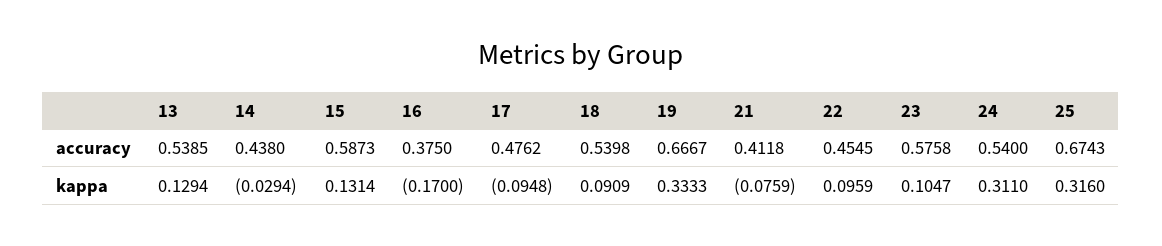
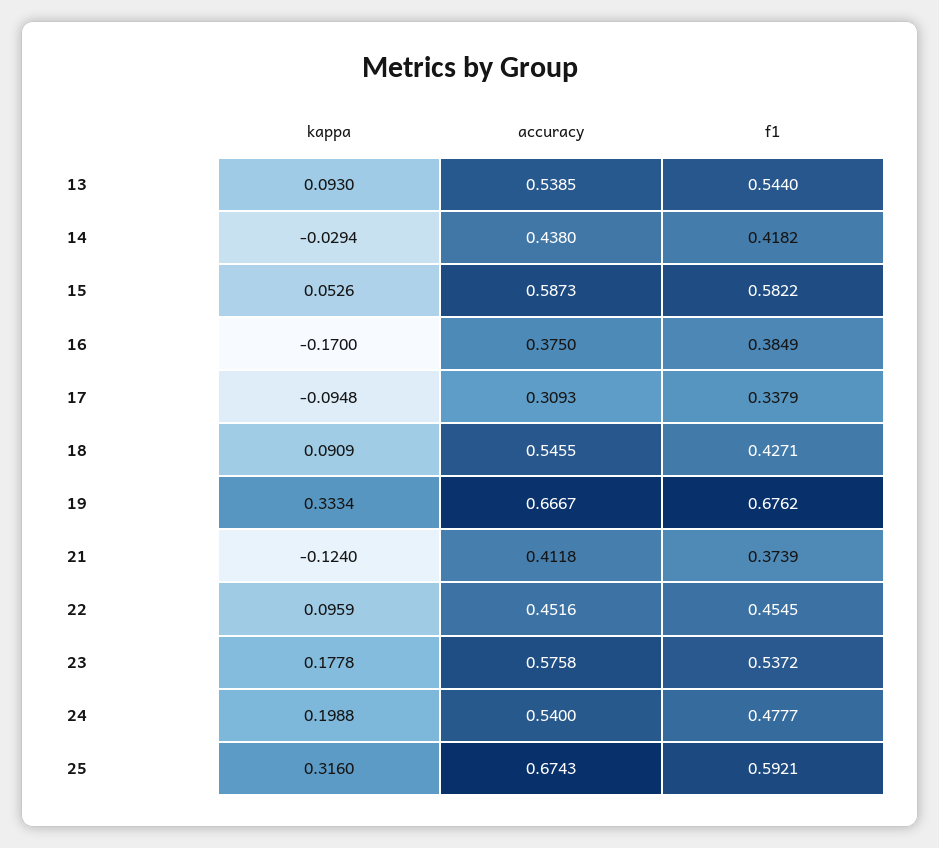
17, accuracy: 0.4762 -> 0.3093
18, accuracy: 0.5398 -> 0.5455
22, accuracy: 0.4545 -> 0.4516
13, kappa: 0.1294 -> 0.093
15, kappa: 0.1314 -> 0.0526
19, kappa: 0.3333 -> 0.3334
21, kappa: -0.0759 -> -0.124
23, kappa: 0.1047 -> 0.1778
24, kappa: 0.311 -> 0.1988
13, f1: none -> 0.544
14, f1: none -> 0.4182
15, f1: none -> 0.5822
16, f1: none -> 0.3849
17, f1: none -> 0.3379
18, f1: none -> 0.4271
19, f1: none -> 0.6762
21, f1: none -> 0.3739
22, f1: none -> 0.4545
23, f1: none -> 0.5372
24, f1: none -> 0.4777
25, f1: none -> 0.5921

